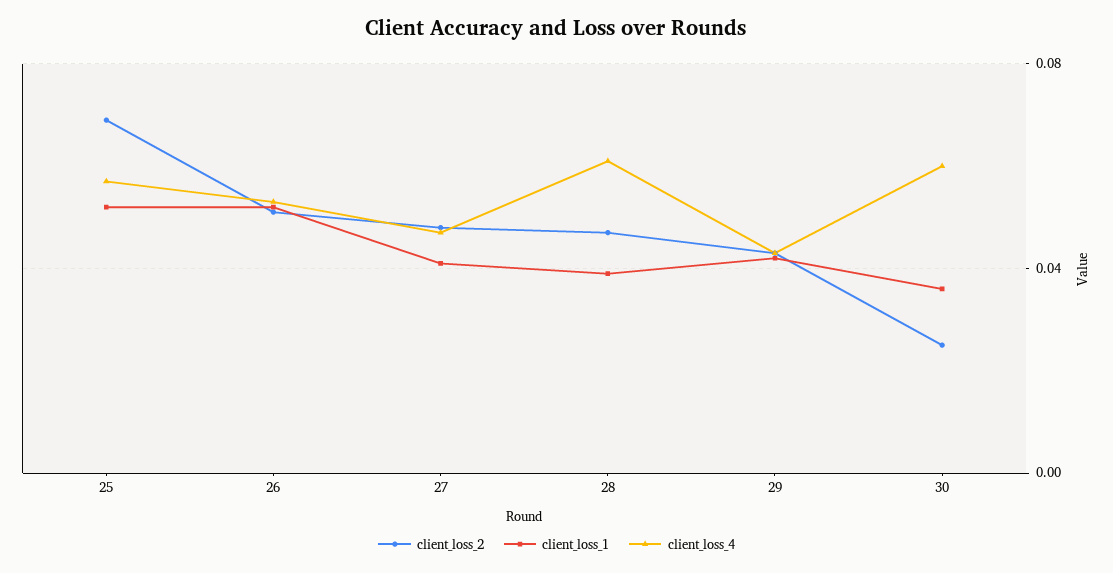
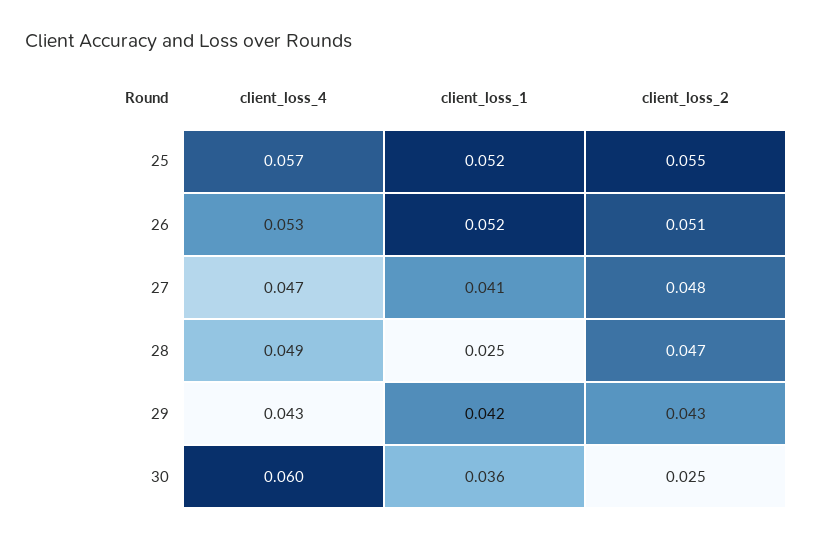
client_loss_2, 25: 0.07 -> 0.055
client_loss_1, 28: 0.04 -> 0.025
client_loss_4, 28: 0.06 -> 0.049

